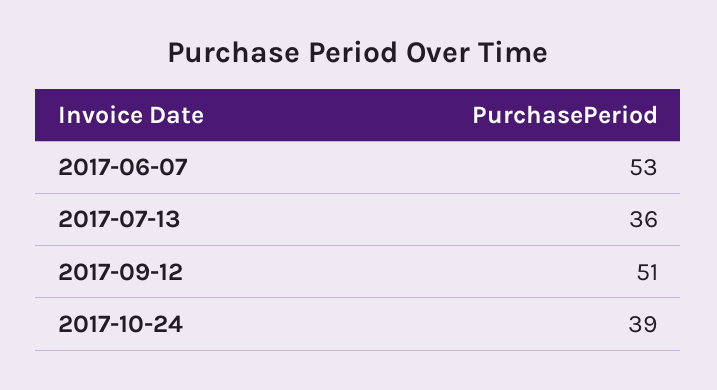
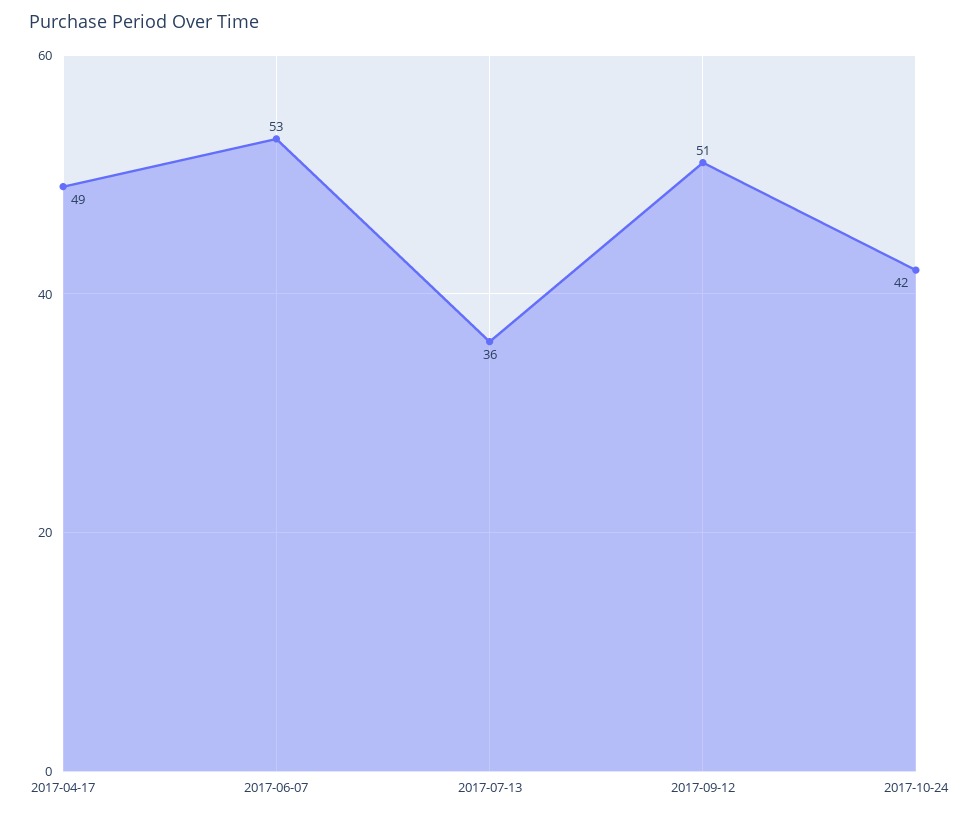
2017-10-24: 39 -> 42
2017-04-17: none -> 49

